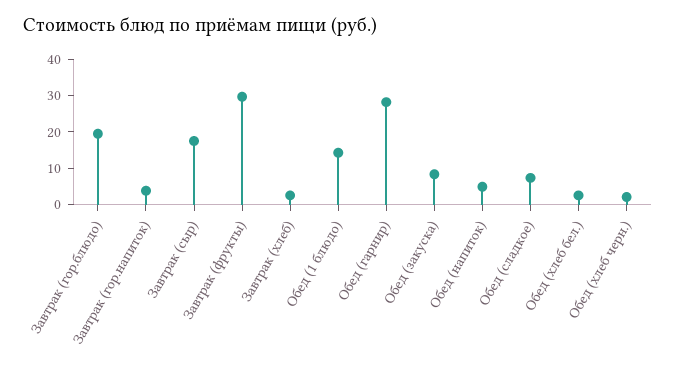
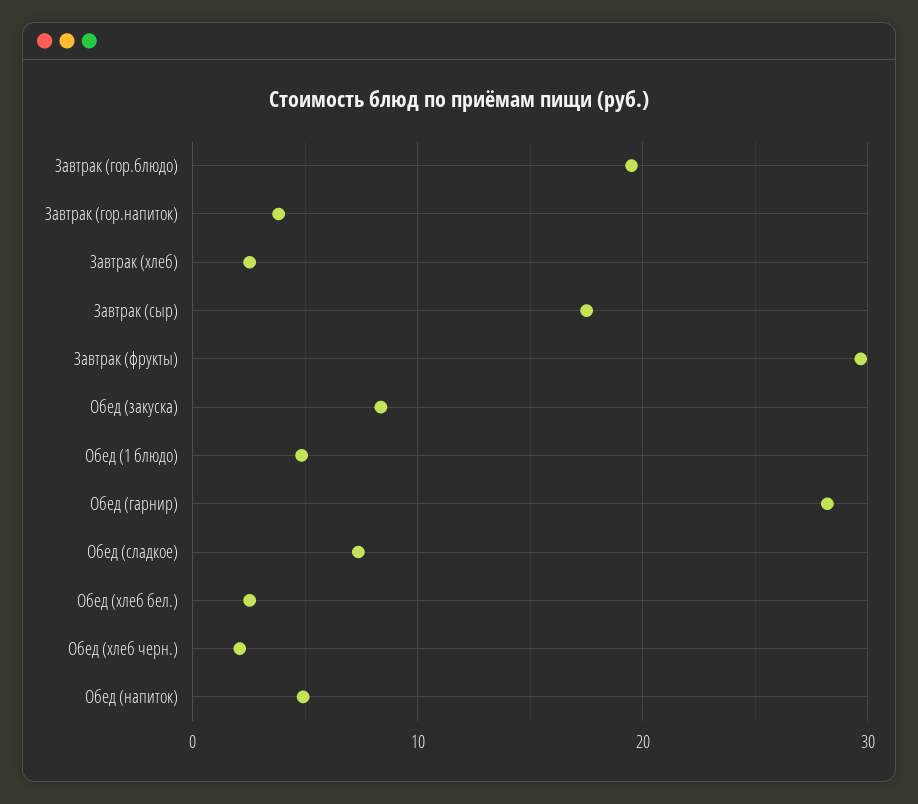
Обед (1 блюдо): 15 -> 5

